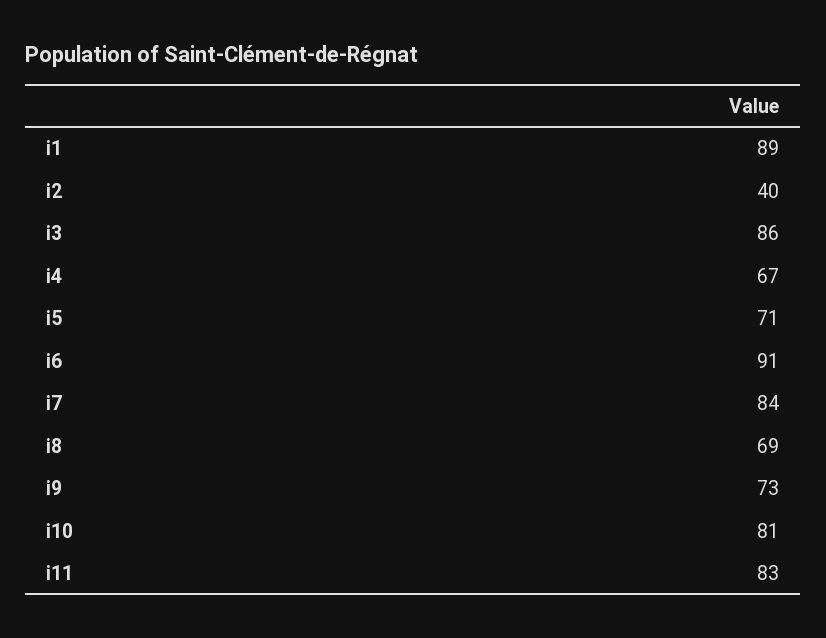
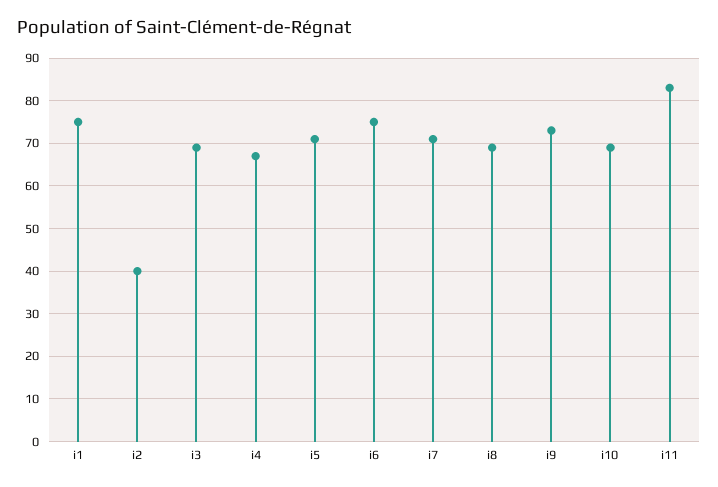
i1: 89 -> 75
i3: 86 -> 70
i6: 91 -> 75
i7: 84 -> 70
i10: 81 -> 70

